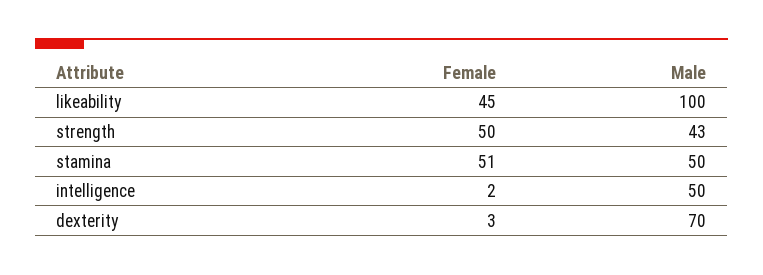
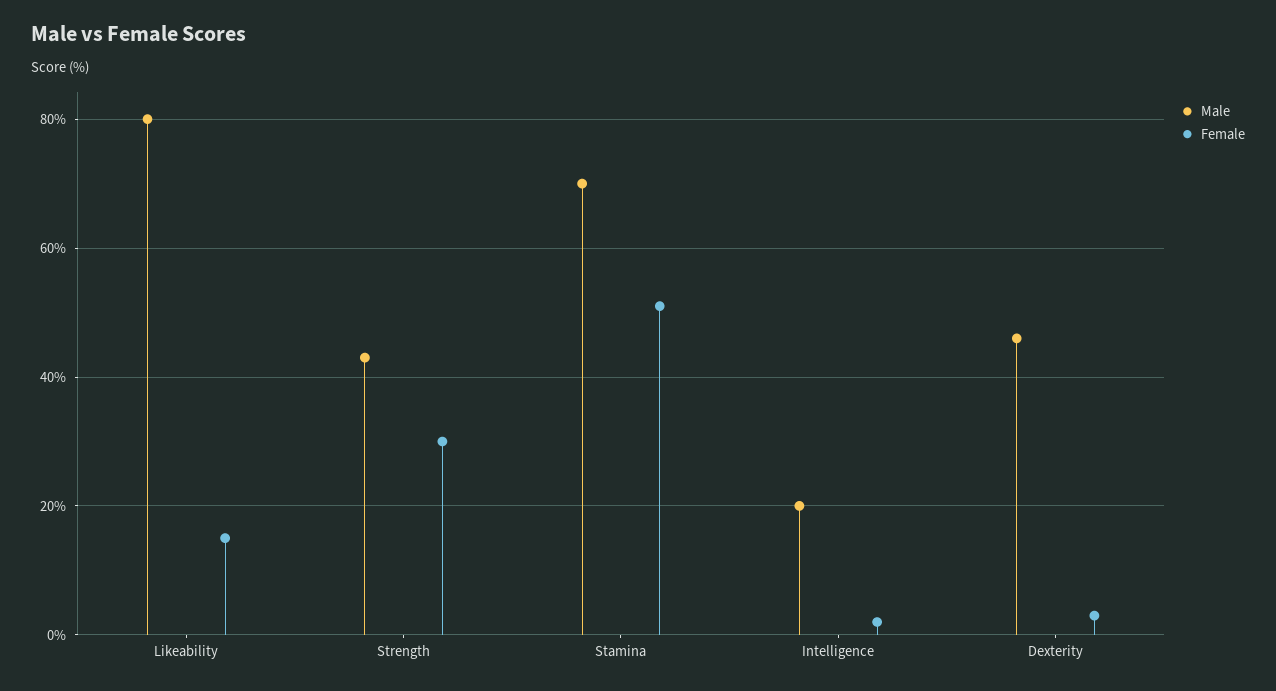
Female, likeability: 45 -> 15
Male, likeability: 100 -> 80
Female, strength: 50 -> 30
Male, stamina: 50 -> 70
Male, intelligence: 50 -> 20
Male, dexterity: 70 -> 45

